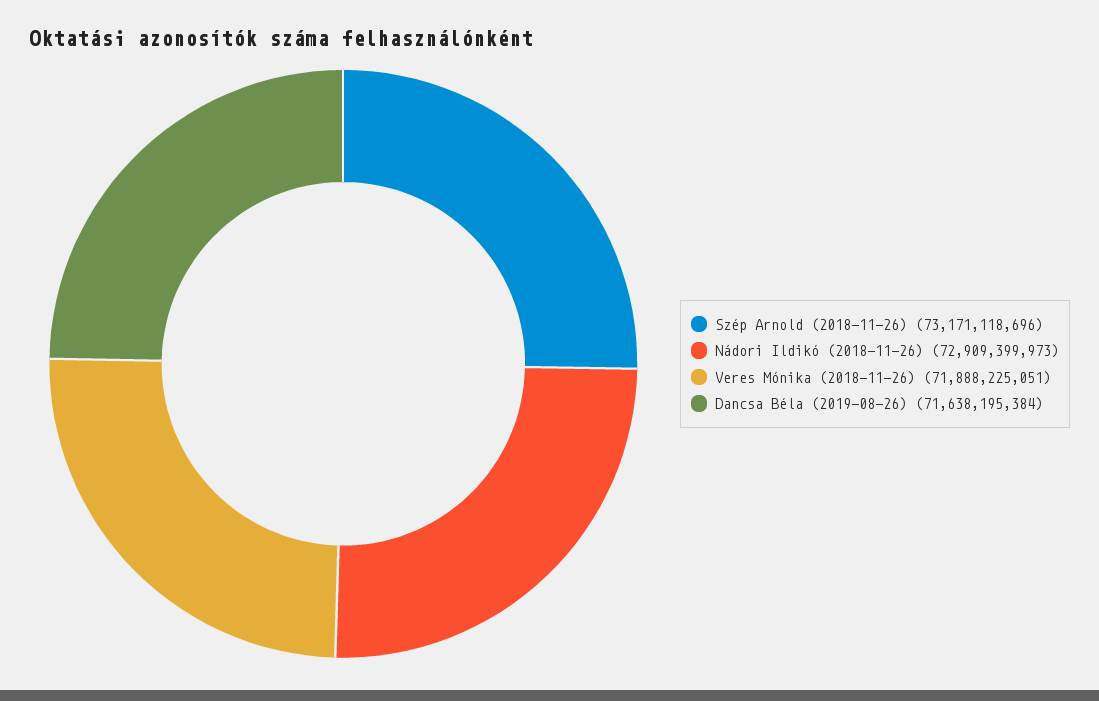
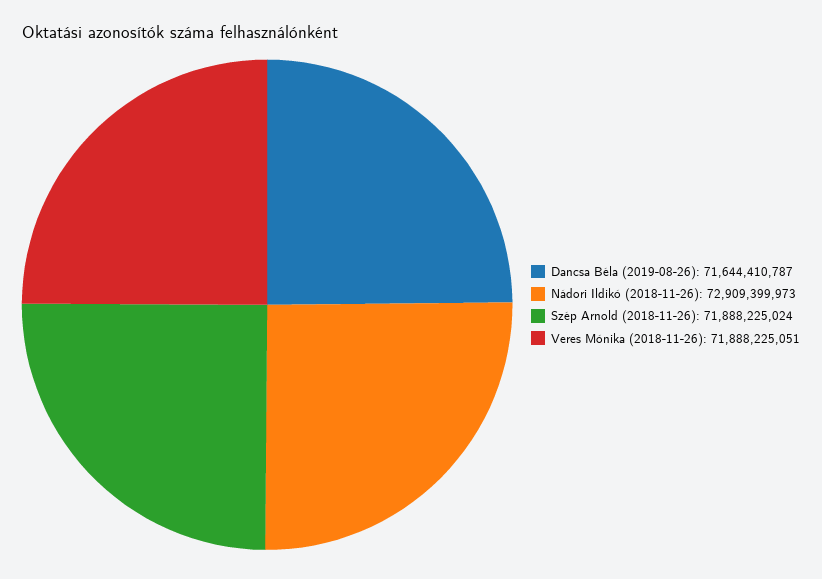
Szép Arnold (2018-11-26): 73171118696 -> 71888225024
Dancsa Béla (2019-08-26): 71638195384 -> 71644410787

